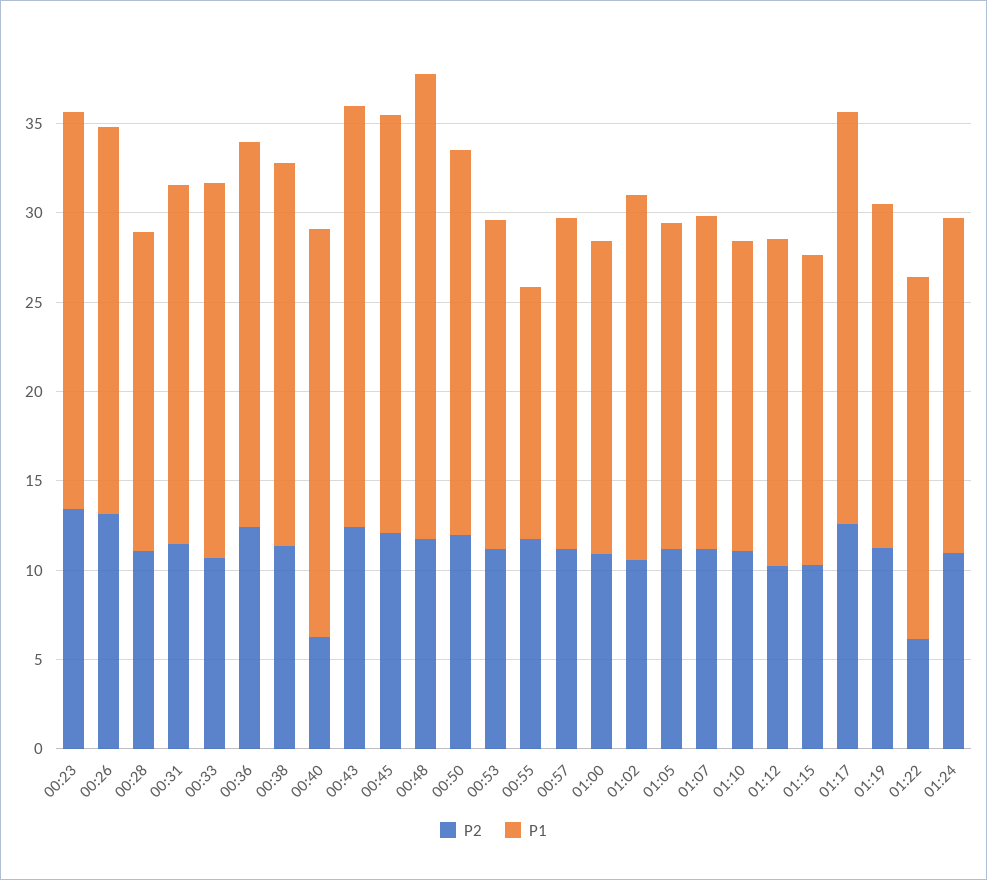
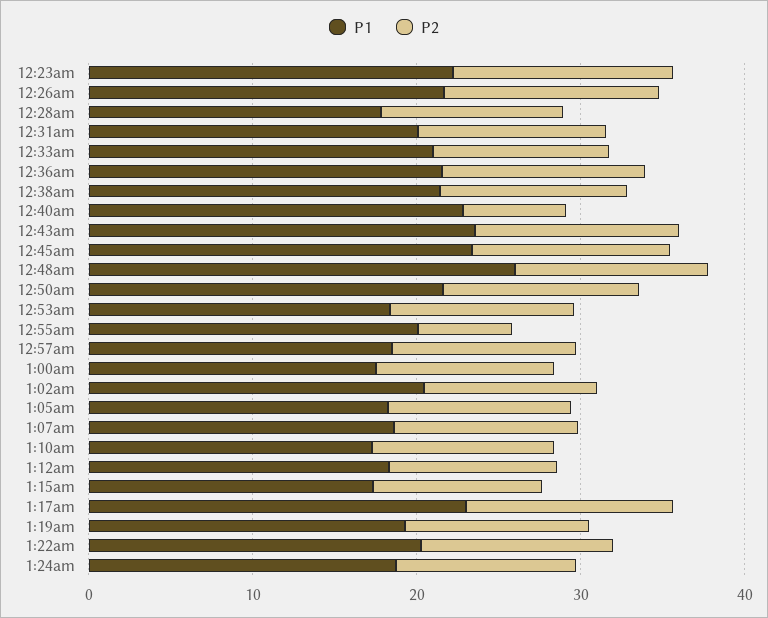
P2, 00:55: 12 -> 6
P1, 00:55: 14 -> 20
P2, 01:22: 6 -> 12

